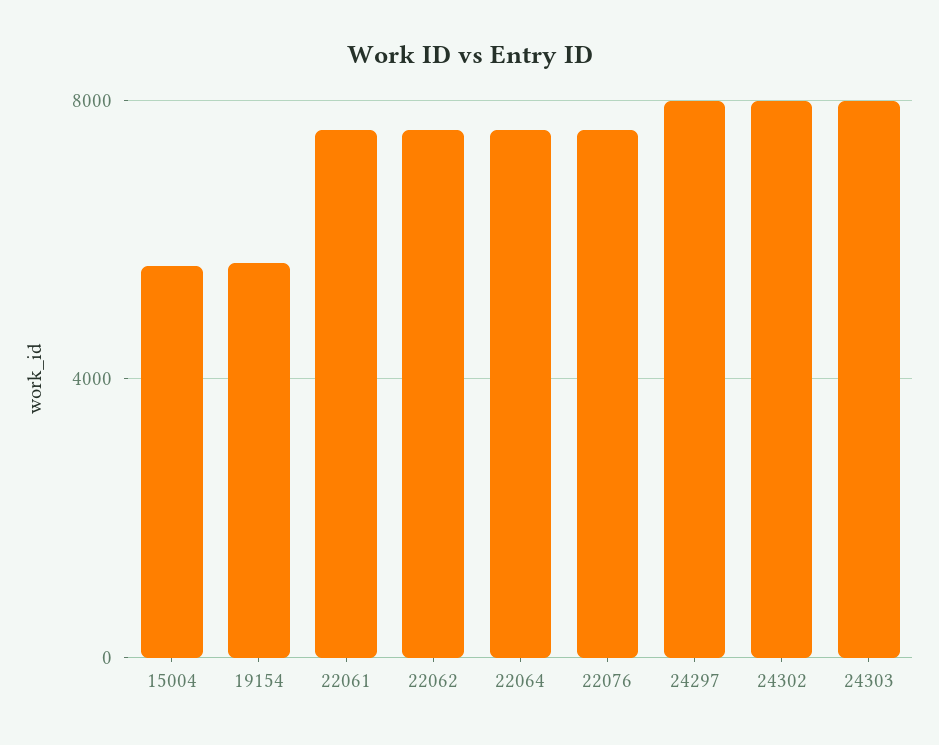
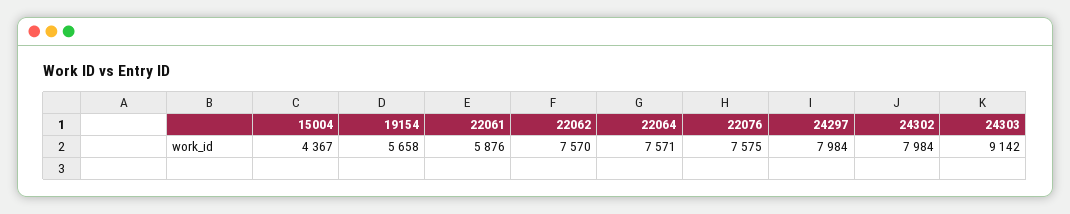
15004: 5500 -> 4367
22061: 7500 -> 5876
24303: 8000 -> 9142

